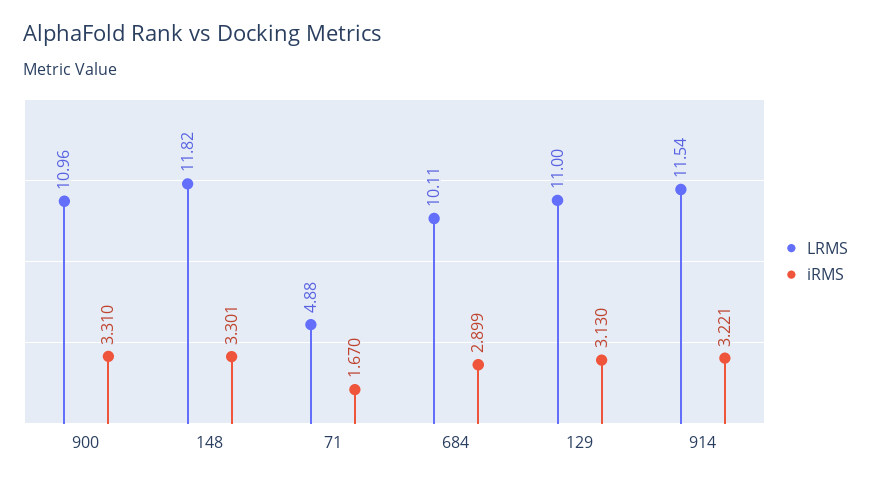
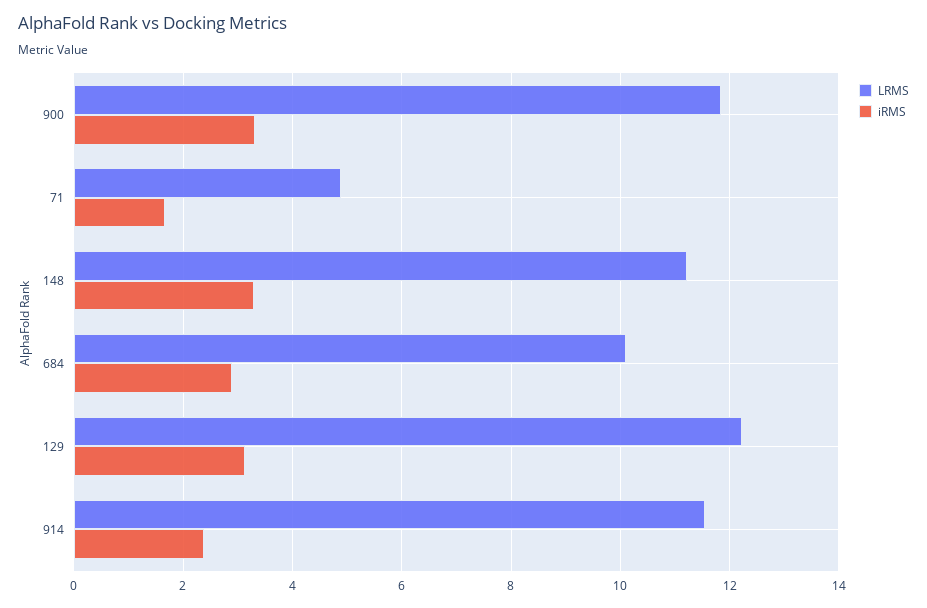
LRMS, 900: 10.96 -> 11.8
LRMS, 148: 11.82 -> 11.2
LRMS, 129: 11 -> 12.2
iRMS, 914: 3.221 -> 2.4

